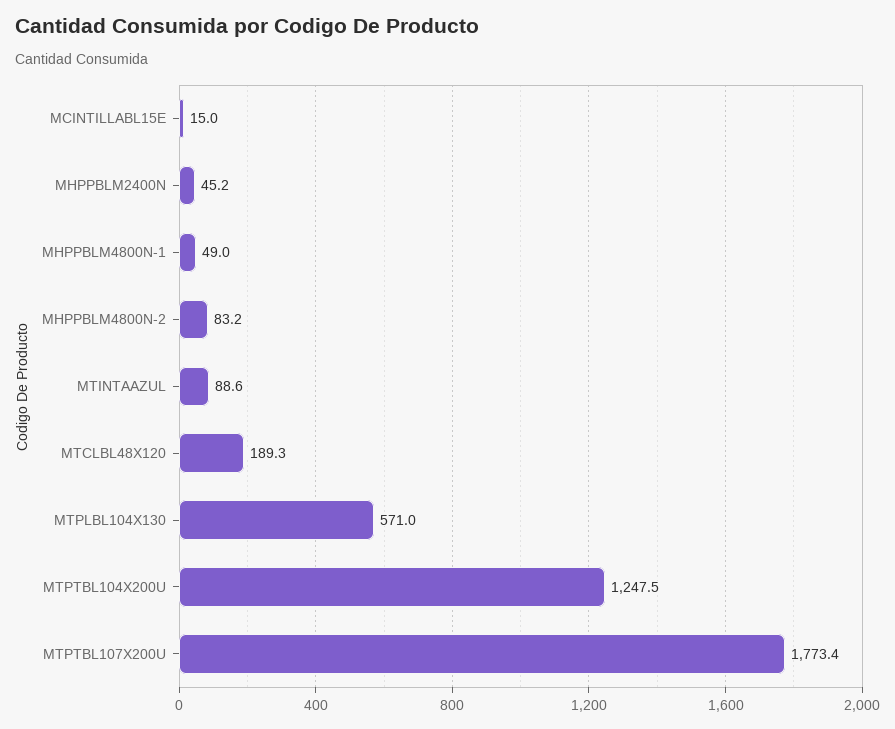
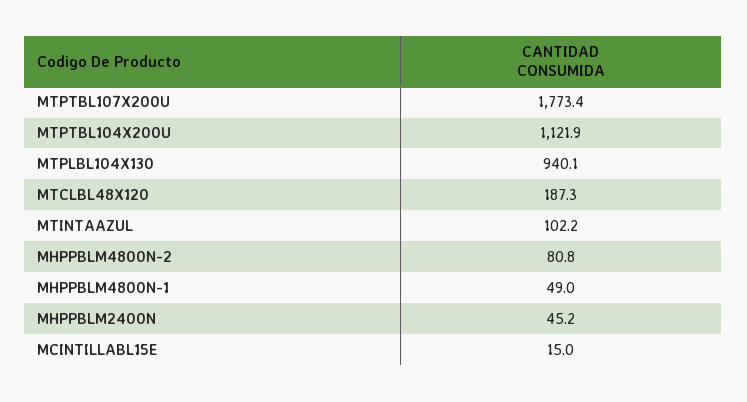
MHPPBLM4800N-2: 83.2 -> 80.8
MTINTAAZUL: 88.6 -> 102.2
MTCLBL48X120: 189.3 -> 187.3
MTPLBL104X130: 571 -> 940.1
MTPTBL104X200U: 1247.5 -> 1121.9

